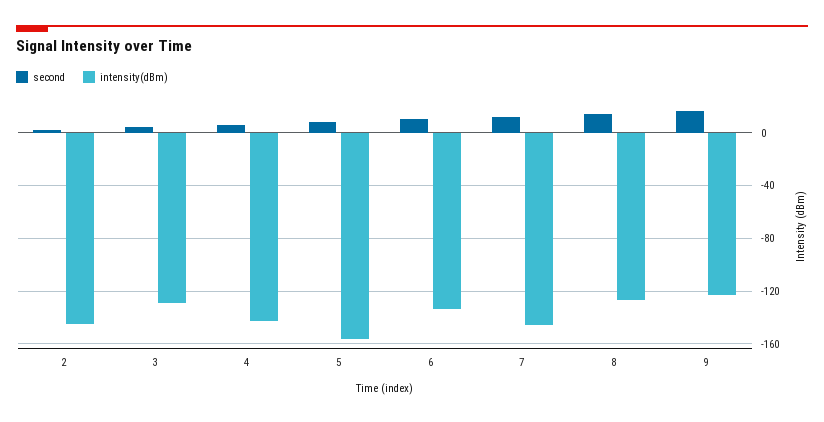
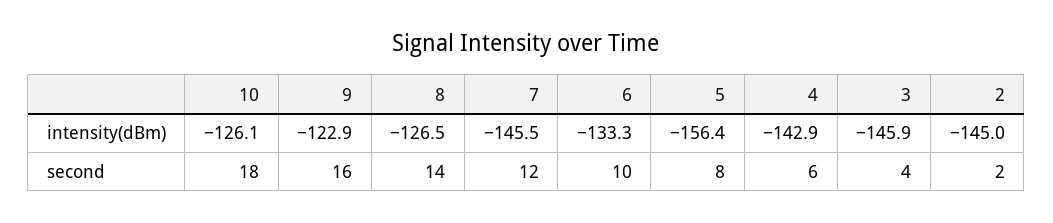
intensity(dBm), 3: -130 -> -145.9
intensity(dBm), 10: none -> -126.1
second, 10: none -> 18

